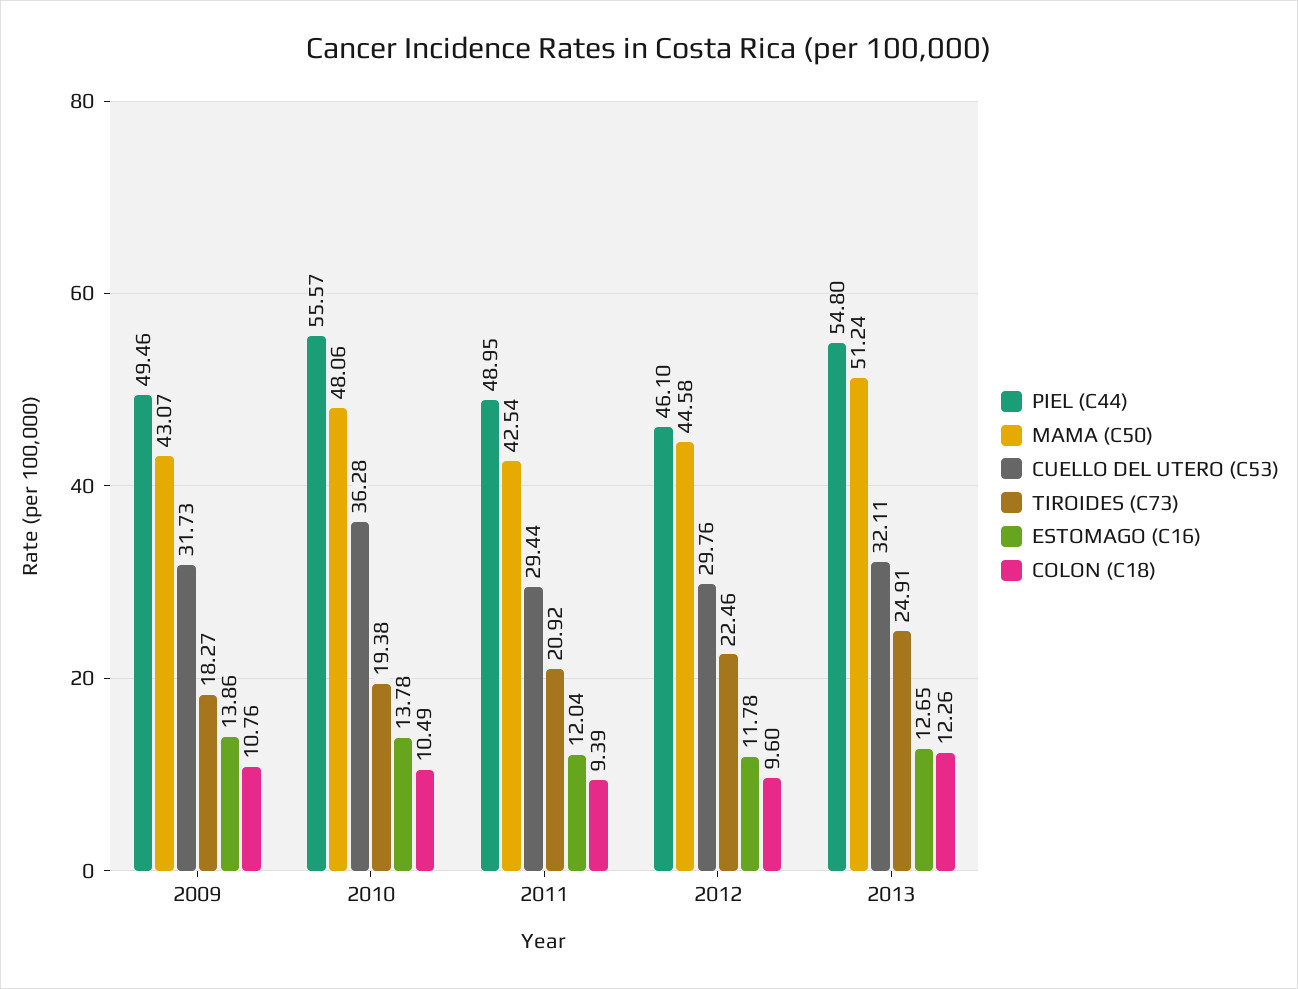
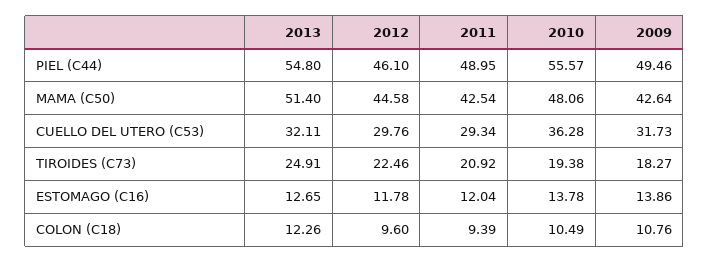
MAMA (C50), 2009: 43.07 -> 42.64
CUELLO DEL UTERO (C53), 2011: 29.44 -> 29.34
MAMA (C50), 2013: 51.24 -> 51.4

